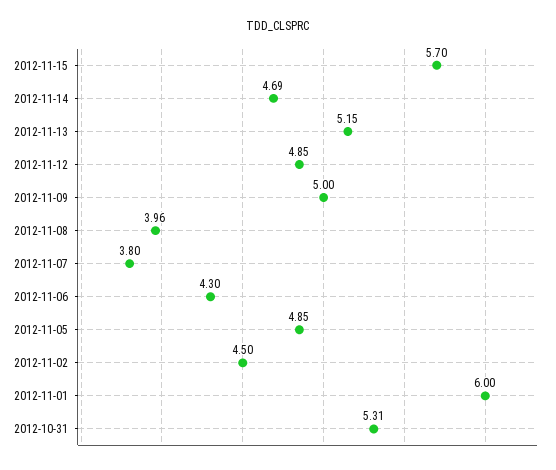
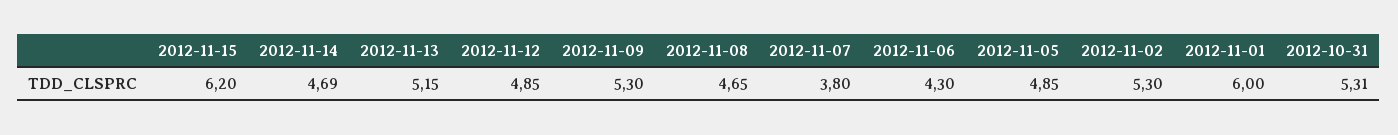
2012-11-15: 5.7 -> 6.2
2012-11-09: 5 -> 5.3
2012-11-08: 3.96 -> 4.65
2012-11-02: 4.5 -> 5.3

